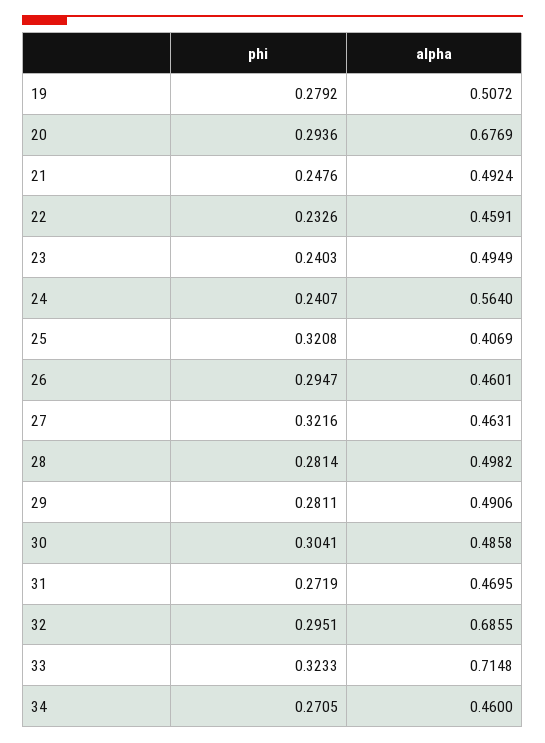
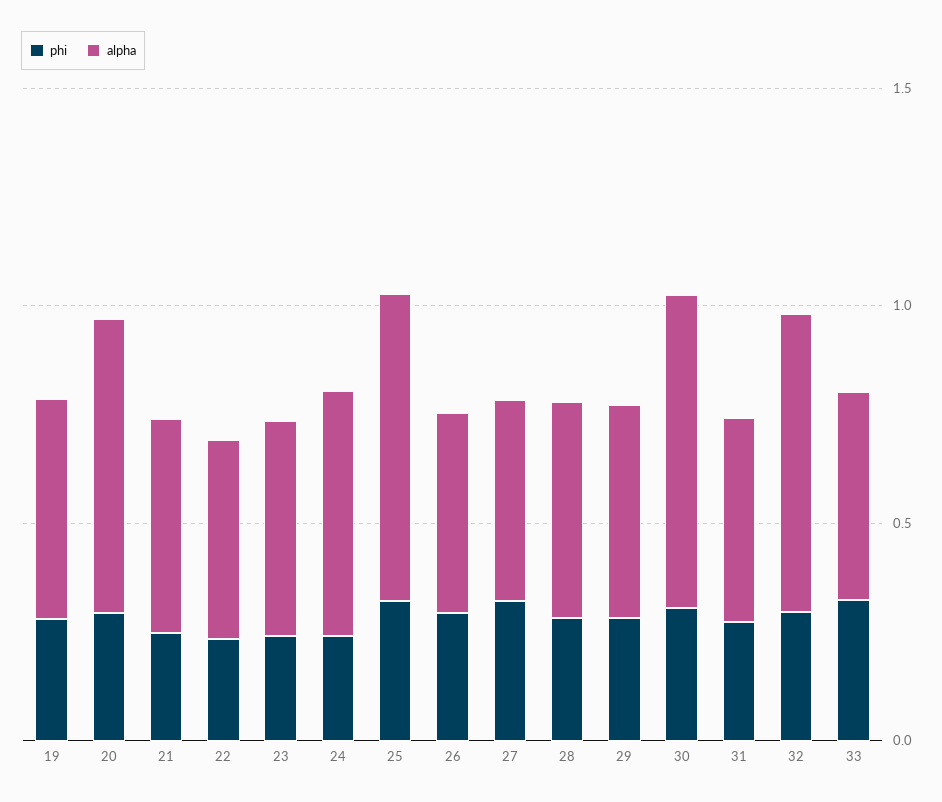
alpha, 25: 0.4069 -> 0.7
alpha, 30: 0.4858 -> 0.7
alpha, 33: 0.7148 -> 0.5
phi, 34: 0.2705 -> none
alpha, 34: 0.46 -> none

